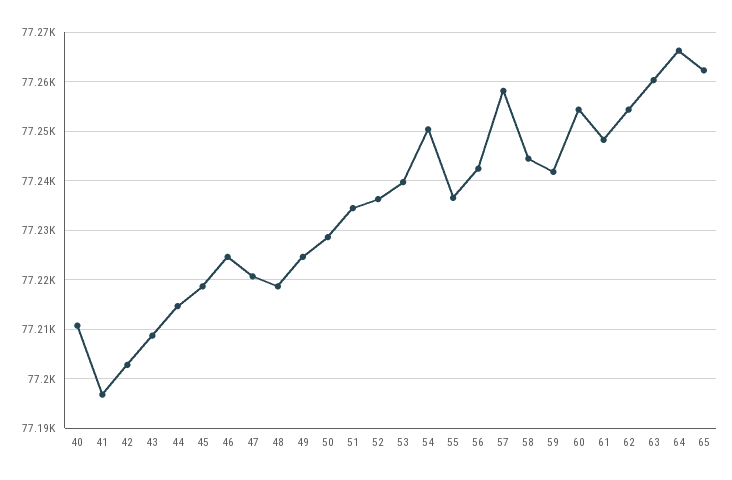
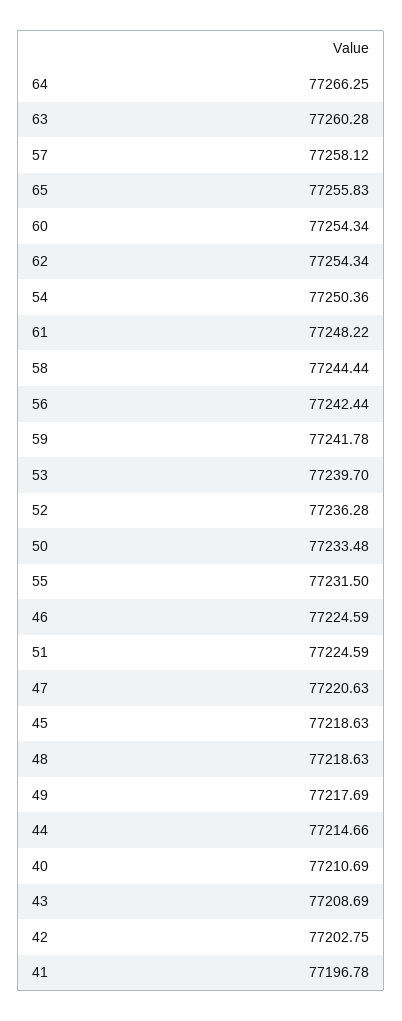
49: 77224 -> 77217.69
50: 77228 -> 77233.48
51: 77234 -> 77224.59
55: 77236 -> 77231.5
65: 77262 -> 77255.83

